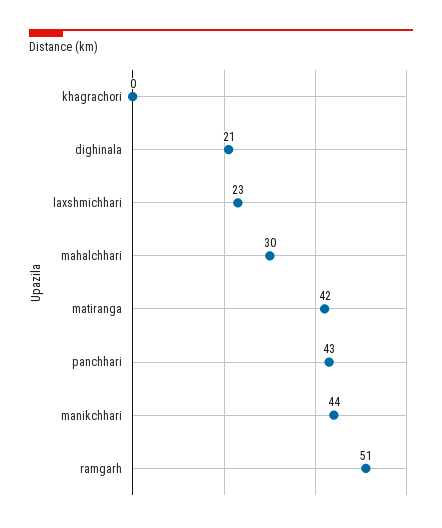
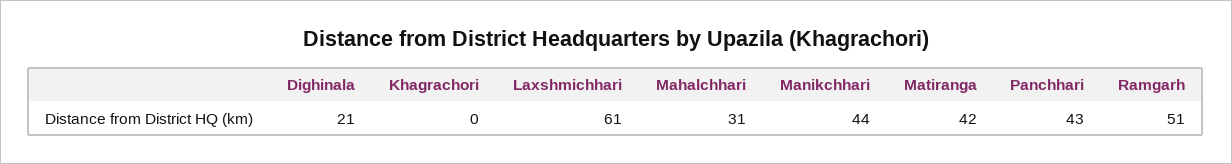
laxshmichhari: 23 -> 61
mahalchhari: 30 -> 31

